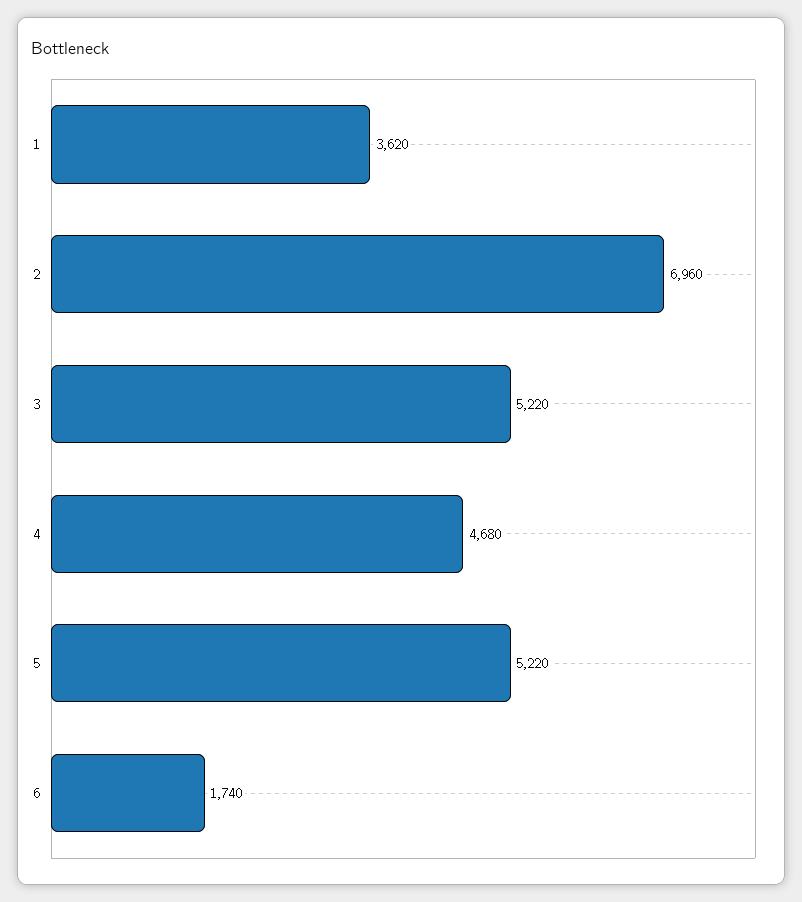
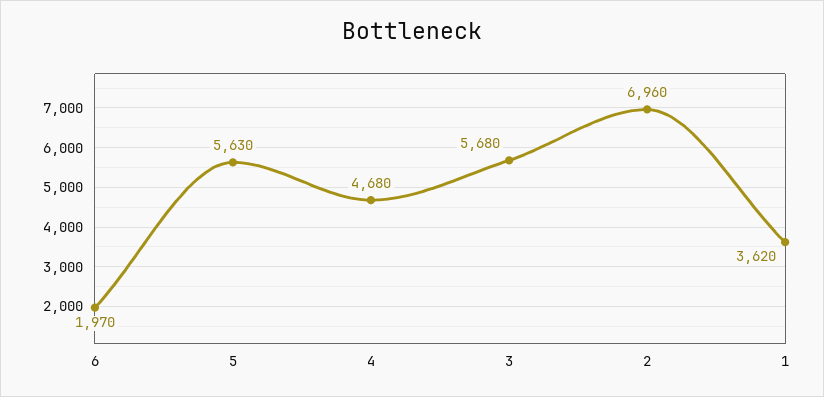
3: 5220 -> 5680
5: 5220 -> 5630
6: 1740 -> 1970

